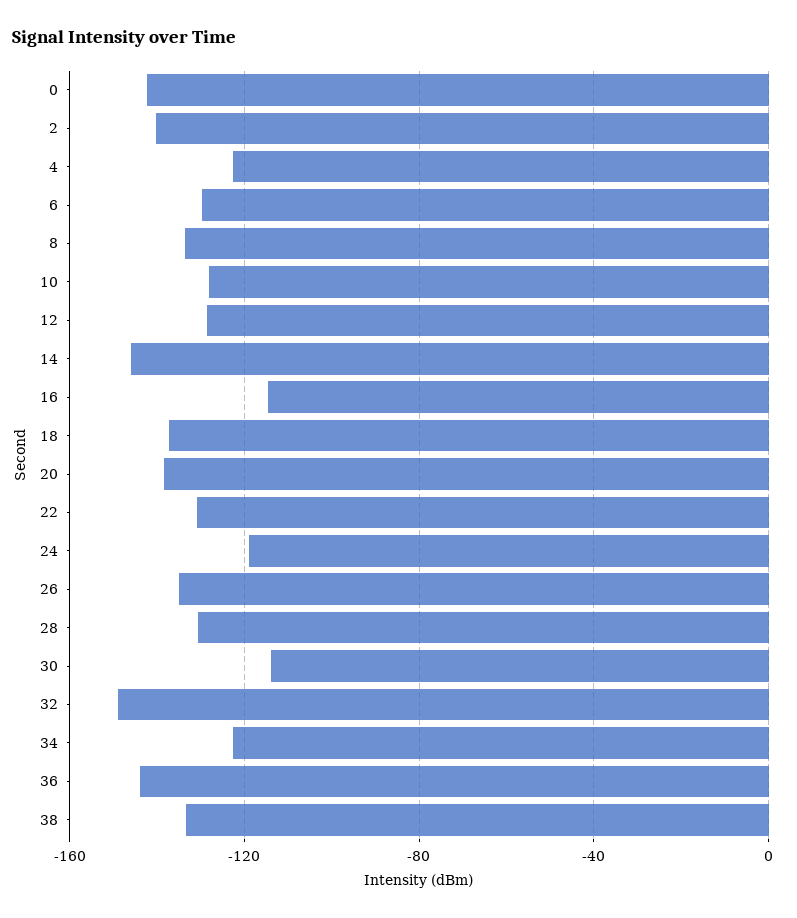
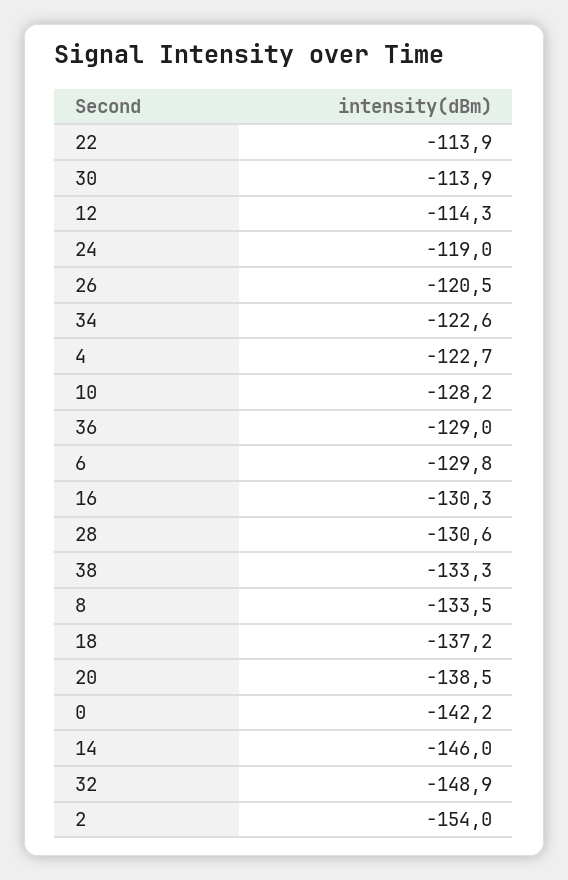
2: -140 -> -154
12: -130 -> -114.3
16: -115 -> -130.3
22: -130 -> -113.9
26: -135 -> -120.5
36: -145 -> -129

